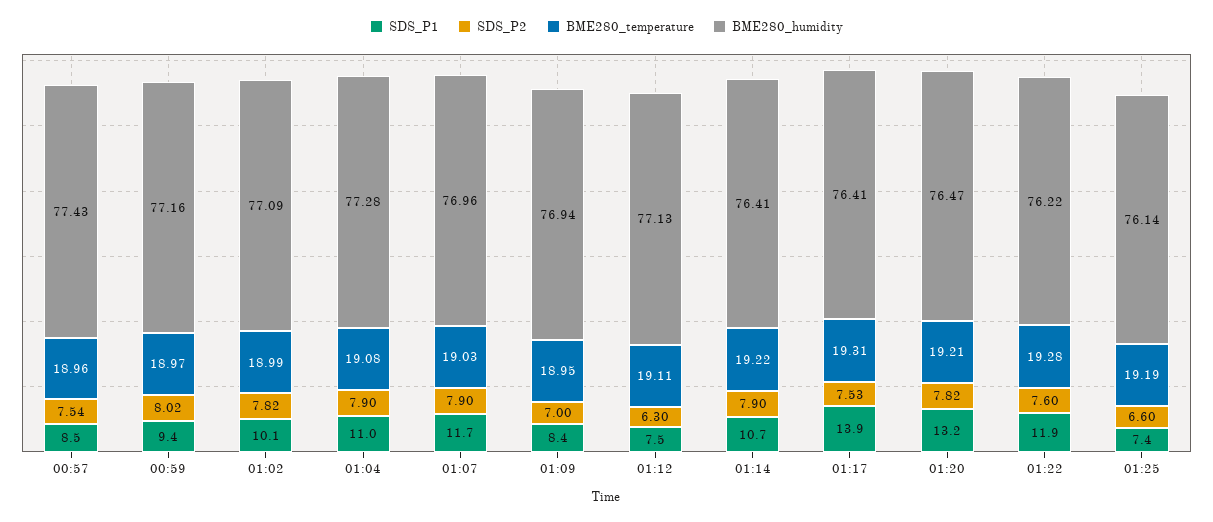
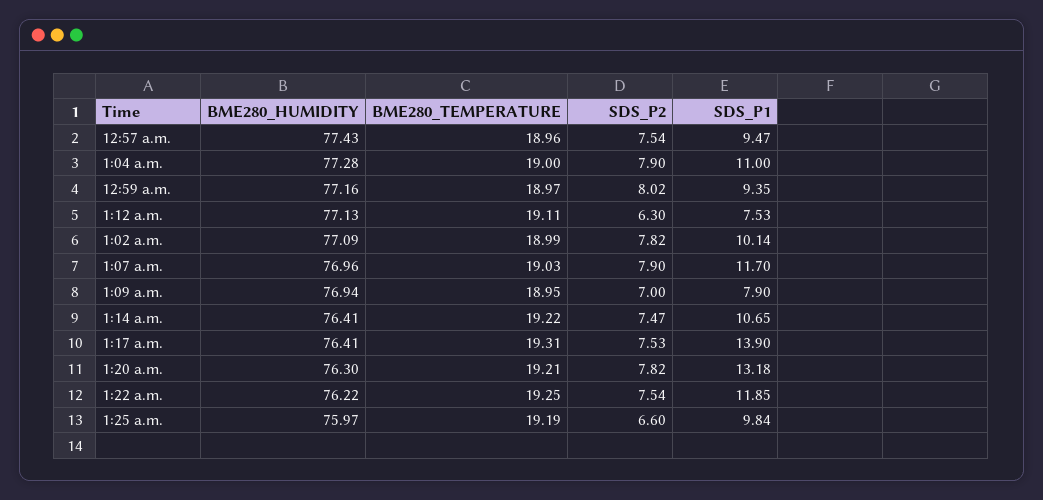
SDS_P1, 00:57: 8.5 -> 9.47
BME280_temperature, 01:04: 19.08 -> 19
SDS_P1, 01:09: 8.4 -> 7.9
SDS_P2, 01:14: 7.9 -> 7.47
BME280_humidity, 01:20: 76.47 -> 76.3
SDS_P2, 01:22: 7.6 -> 7.54
BME280_temperature, 01:22: 19.28 -> 19.25
SDS_P1, 01:25: 7.4 -> 9.84
BME280_humidity, 01:25: 76.14 -> 75.97

